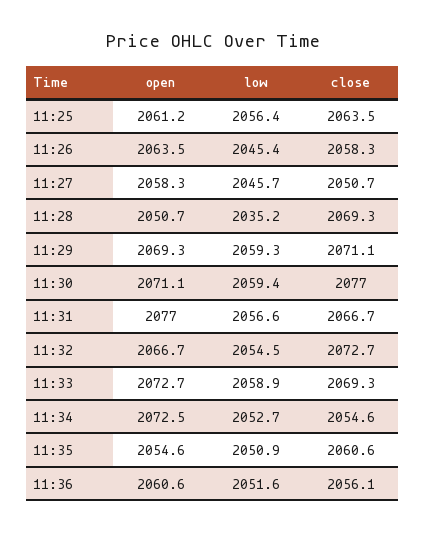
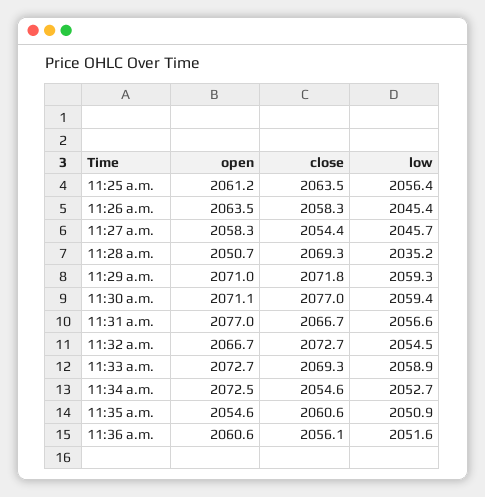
close, 11:27: 2050.7 -> 2054.4
open, 11:29: 2069.3 -> 2071
close, 11:29: 2071.1 -> 2071.8

